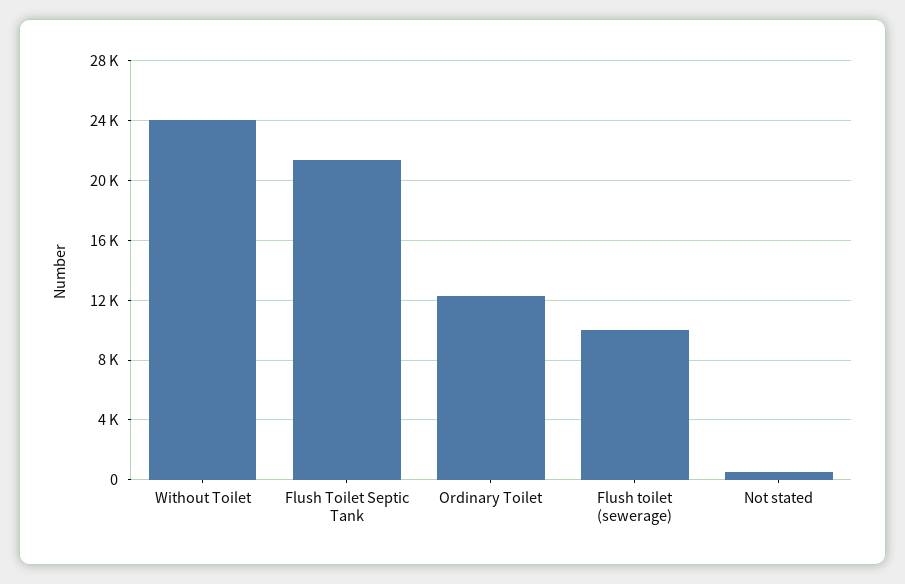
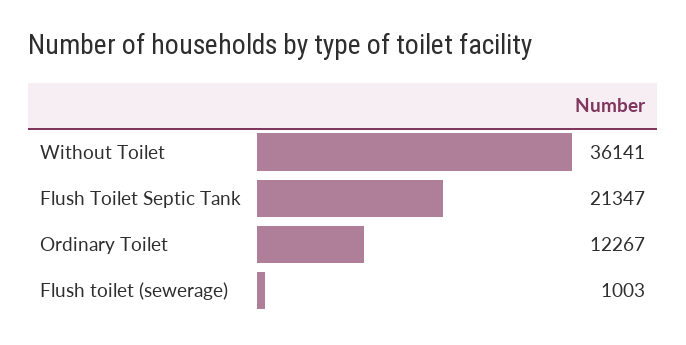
Without Toilet: 24000 -> 36141
Flush toilet (sewerage): 10000 -> 1003
Not stated: 500 -> none

